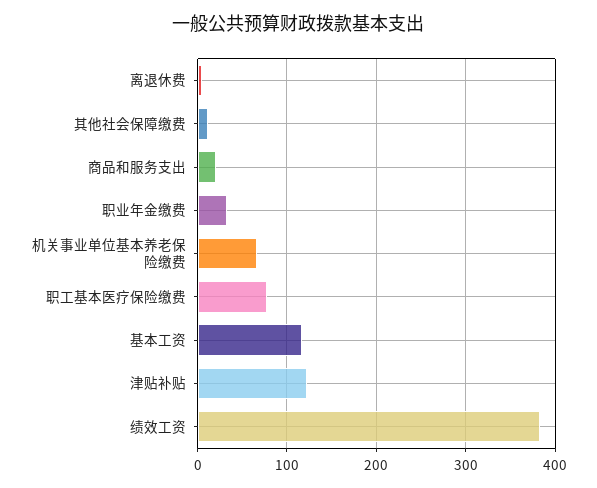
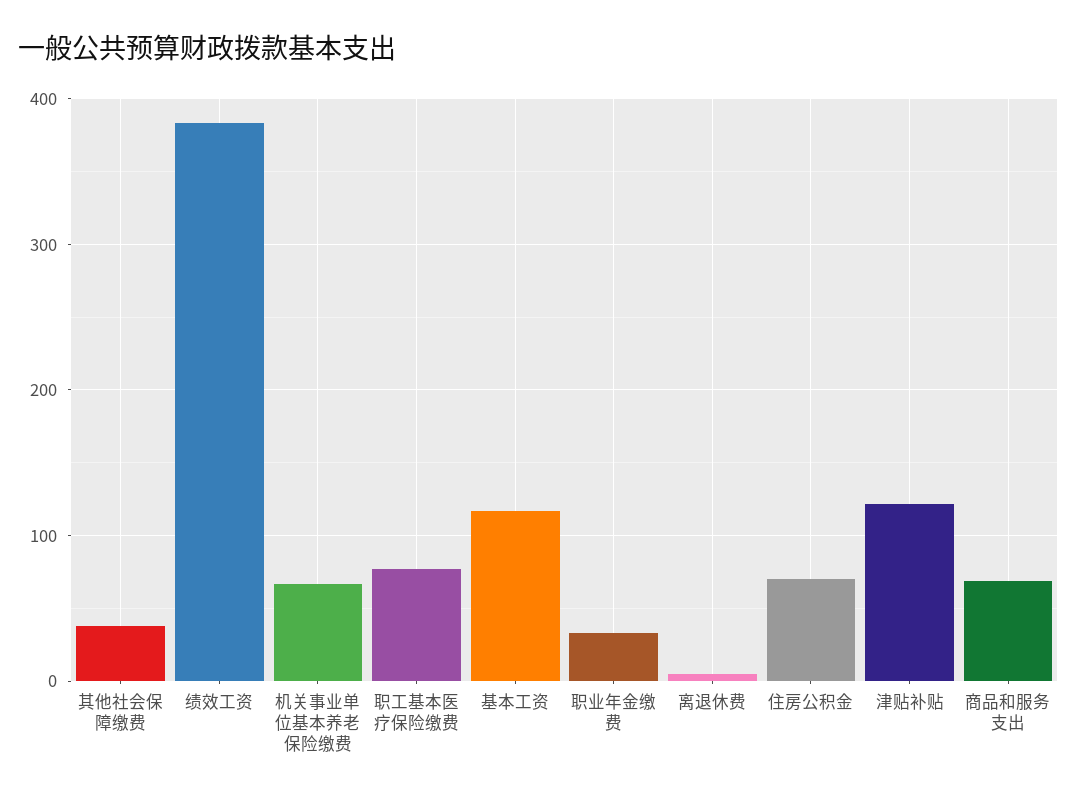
其他社会保障缴费: 10 -> 40
商品和服务支出: 20 -> 70
住房公积金: none -> 70

